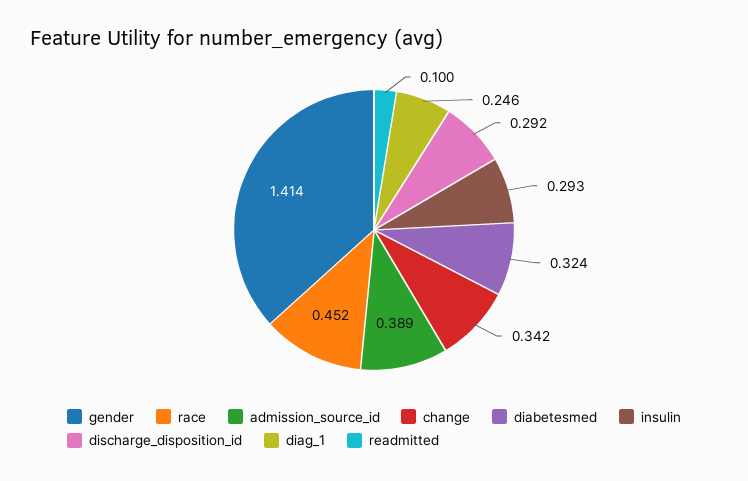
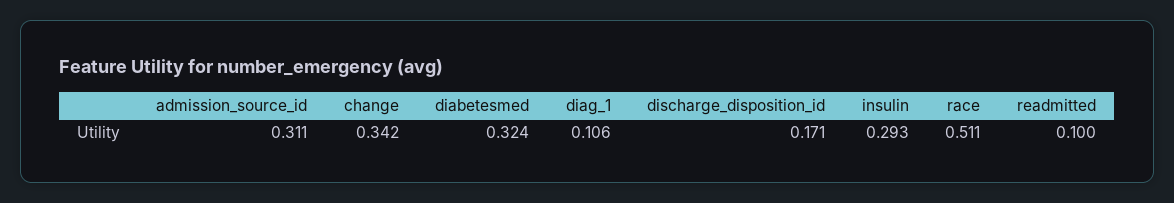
gender: 1.414 -> none
race: 0.452 -> 0.511
admission_source_id: 0.389 -> 0.311
discharge_disposition_id: 0.292 -> 0.171
diag_1: 0.246 -> 0.106

